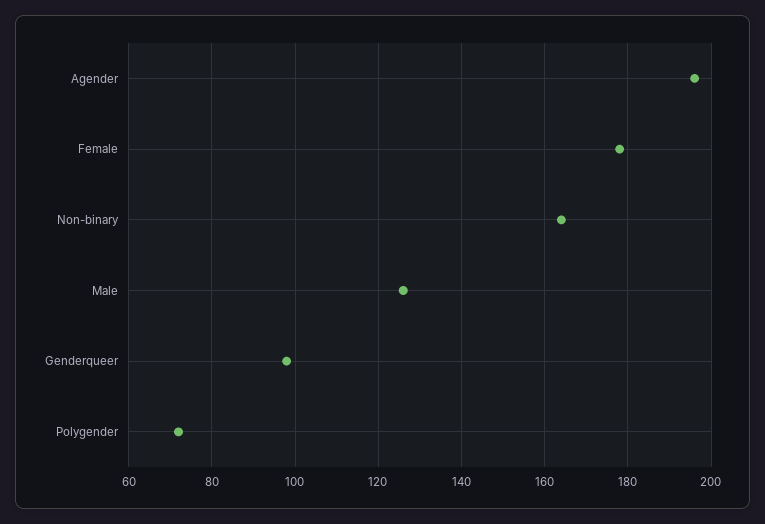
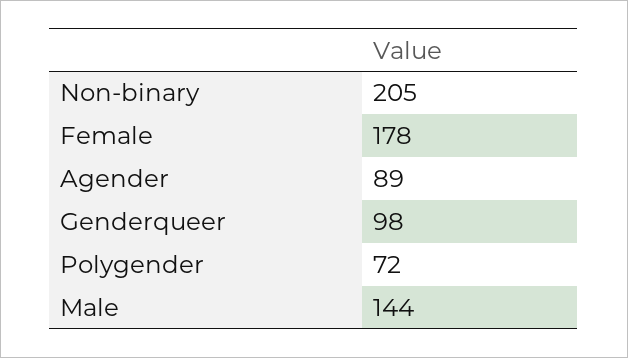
Agender: 195 -> 89
Non-binary: 165 -> 205
Male: 125 -> 144

